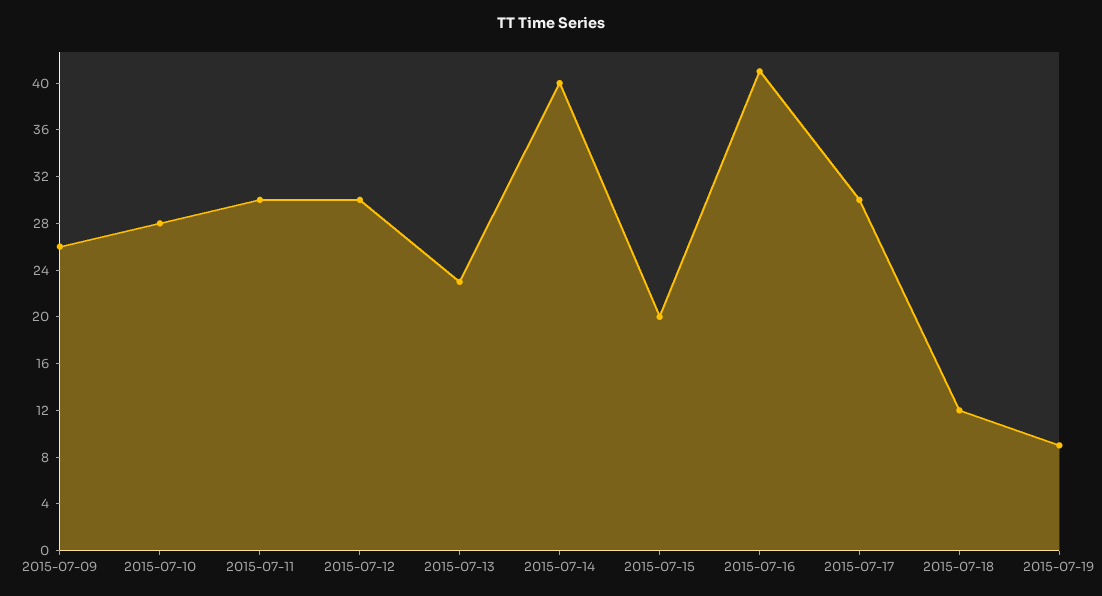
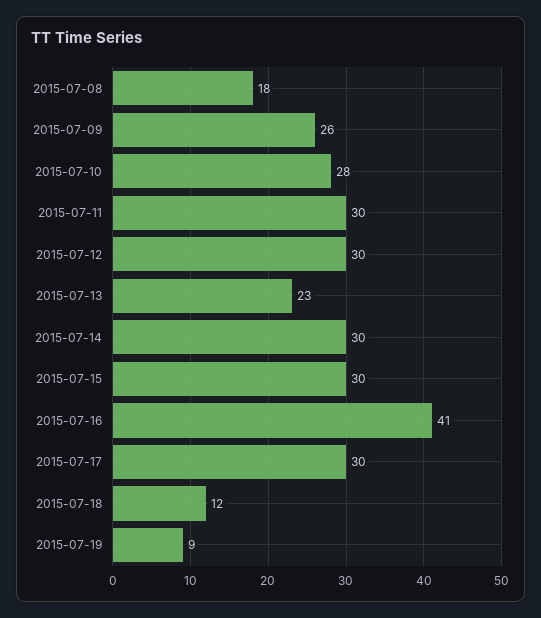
2015-07-14: 40 -> 30
2015-07-15: 20 -> 30
2015-07-08: none -> 18

